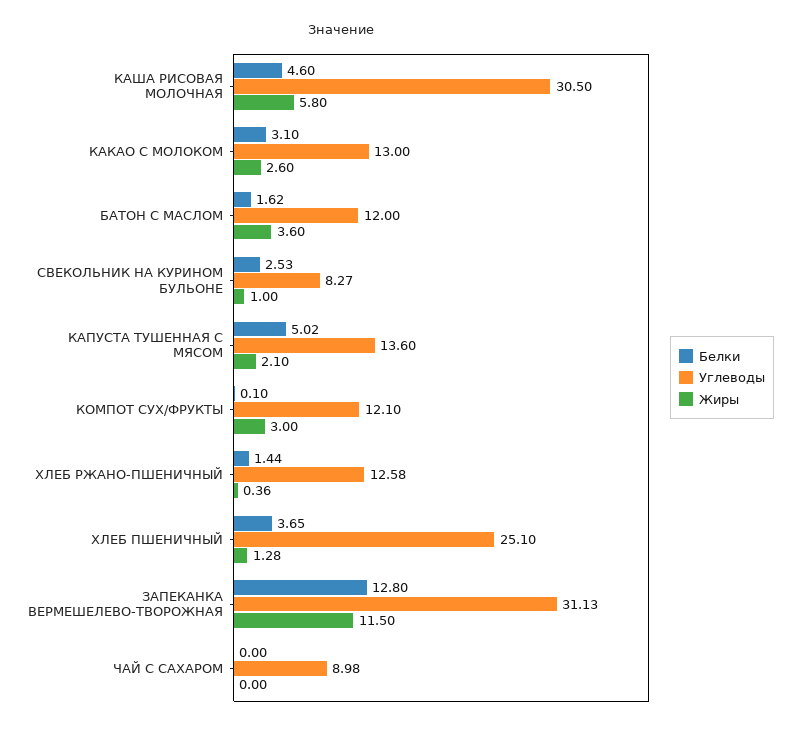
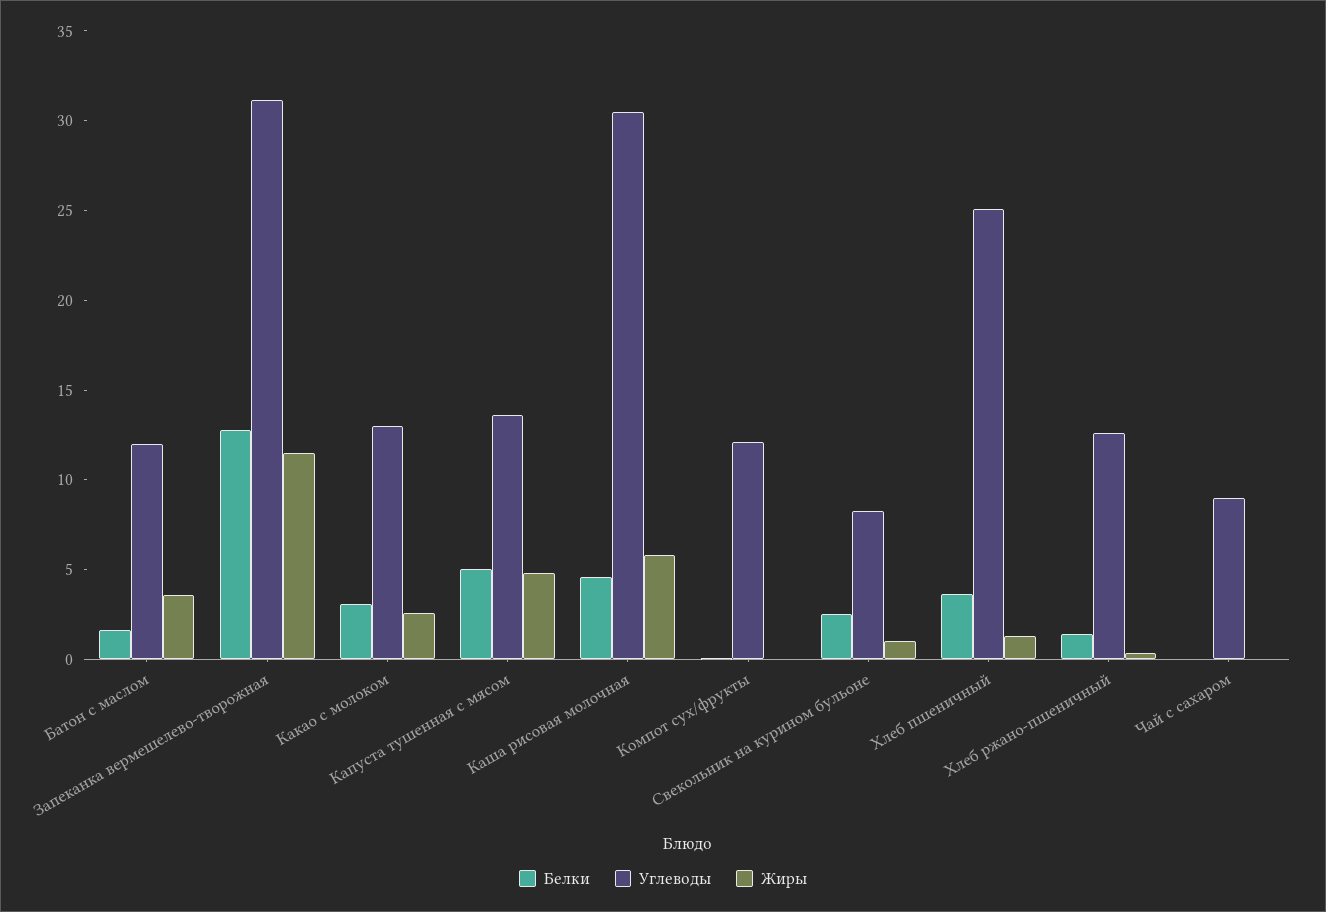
Жиры, КАПУСТА ТУШЕННАЯ С МЯСОМ: 2.1 -> 5
Жиры, КОМПОТ СУХ/ФРУКТЫ: 3 -> 0

